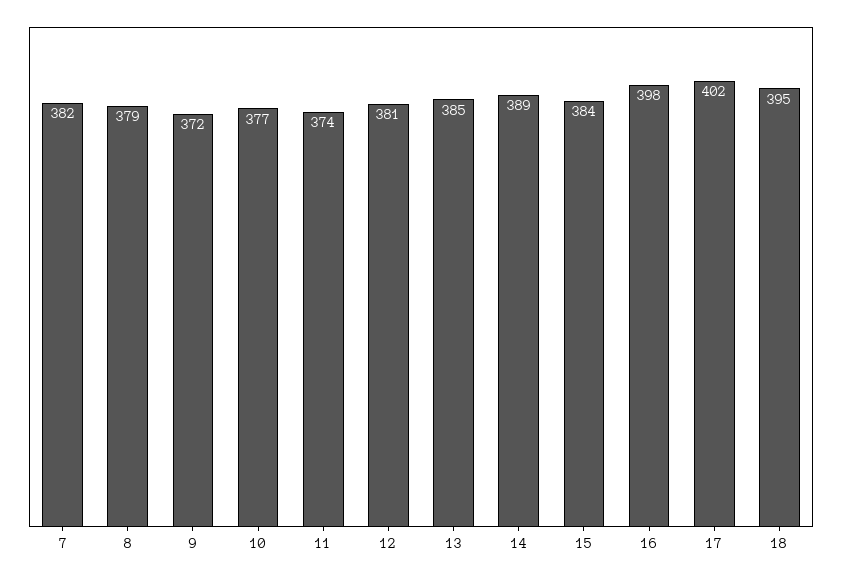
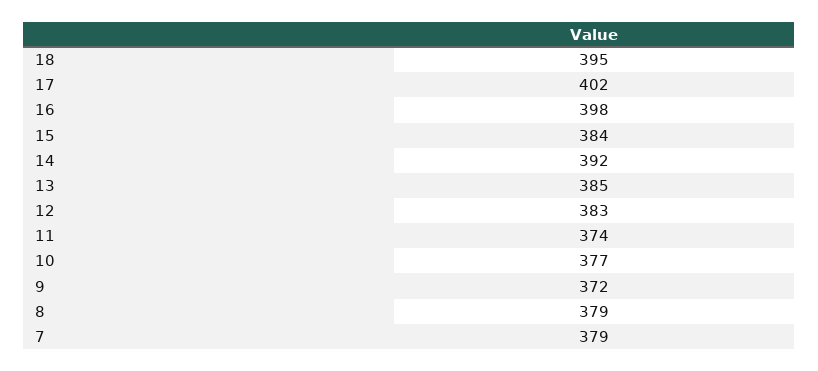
7: 382 -> 379
12: 381 -> 383
14: 389 -> 392

